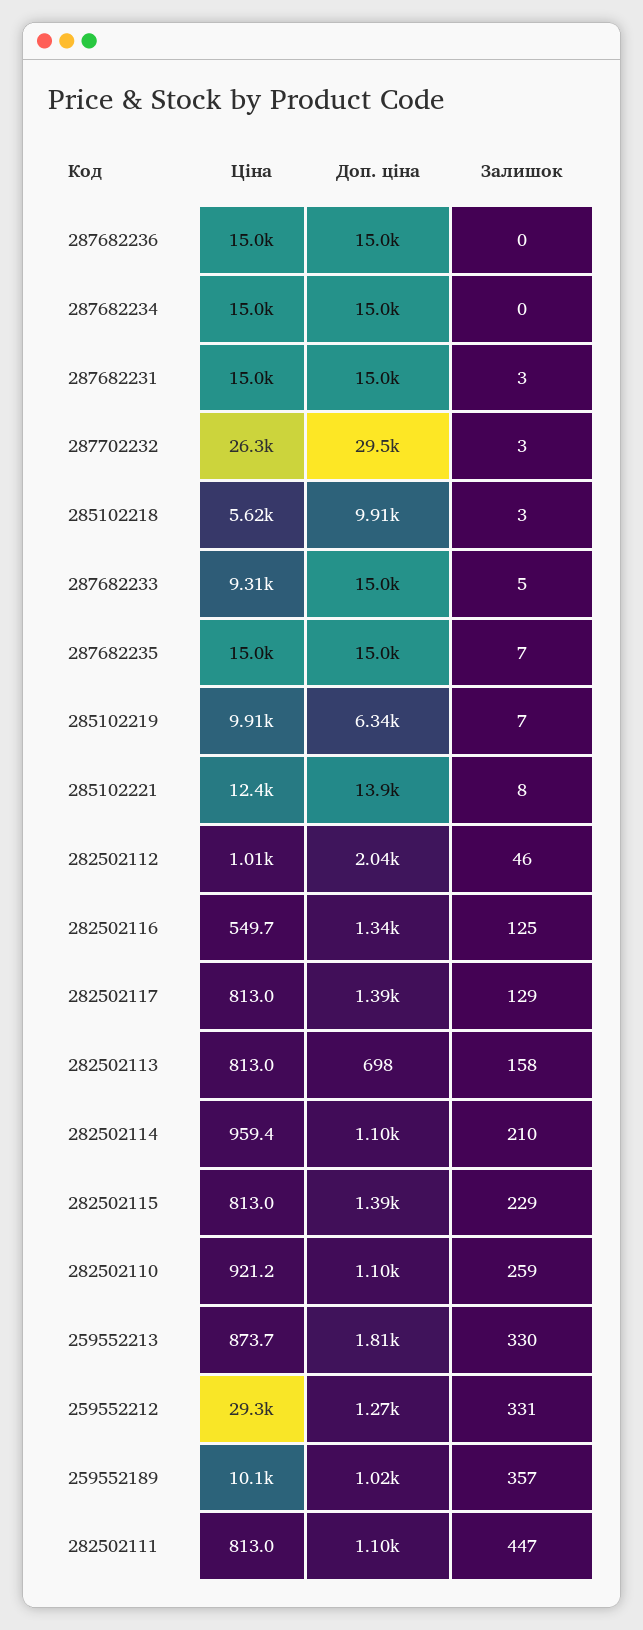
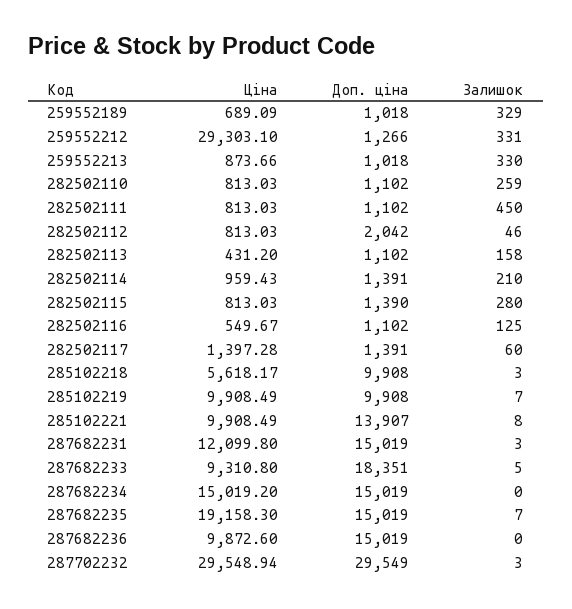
Ціна, 287682236: 15000 -> 9872.6
Ціна, 287682231: 15000 -> 12099.8
Ціна, 287702232: 26300 -> 29548.94
Доп. ціна, 287682233: 15000 -> 18351
Ціна, 287682235: 15000 -> 19158.3
Доп. ціна, 285102219: 6340 -> 9908
Ціна, 285102221: 12400 -> 9908.49
Ціна, 282502112: 1010 -> 813.03
Доп. ціна, 282502116: 1340 -> 1102
Ціна, 282502117: 813 -> 1397.28
Залишок, 282502117: 129 -> 60
Ціна, 282502113: 813 -> 431.2
Доп. ціна, 282502113: 698 -> 1102
Доп. ціна, 282502114: 1100 -> 1391
Залишок, 282502115: 229 -> 280
Ціна, 282502110: 921.2 -> 813.03
Доп. ціна, 259552213: 1810 -> 1018
Ціна, 259552189: 10100 -> 689.09
Залишок, 259552189: 357 -> 329
Залишок, 282502111: 447 -> 450

